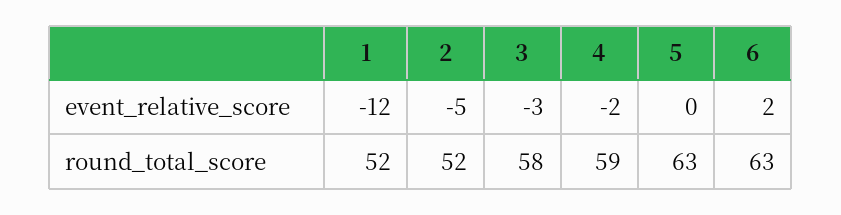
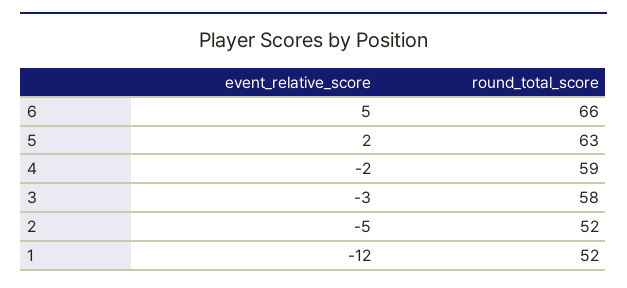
5, event_relative_score: 0 -> 2
6, event_relative_score: 2 -> 5
6, round_total_score: 63 -> 66

